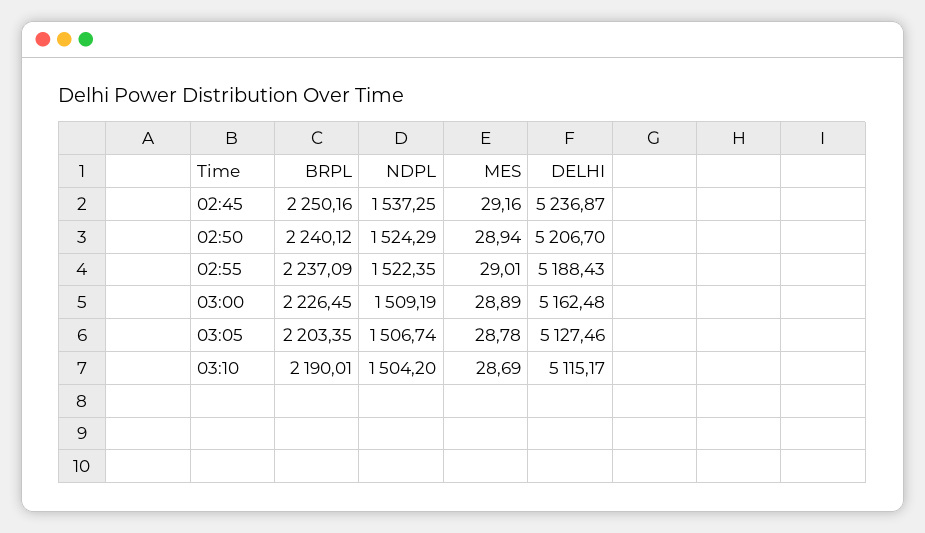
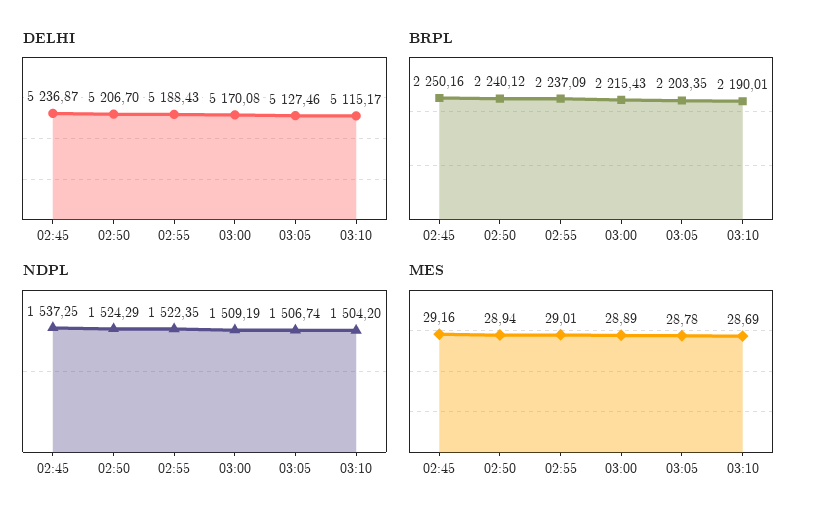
BRPL, 03:00: 2226.45 -> 2215.43
DELHI, 03:00: 5162.48 -> 5170.08

